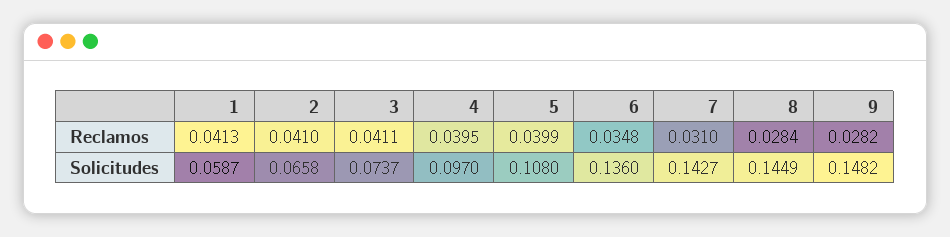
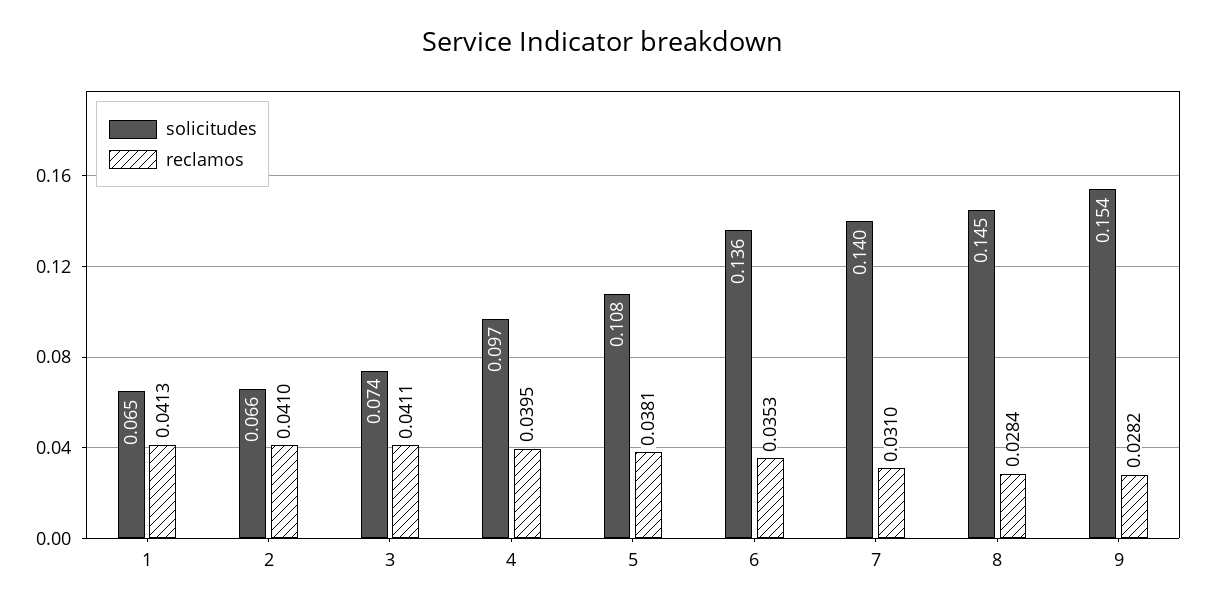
Reclamos, 5: 0.0399 -> 0.0381
Reclamos, 6: 0.0348 -> 0.0353
Solicitudes, 1: 0.0587 -> 0.065
Solicitudes, 7: 0.1427 -> 0.14
Solicitudes, 9: 0.1482 -> 0.154

